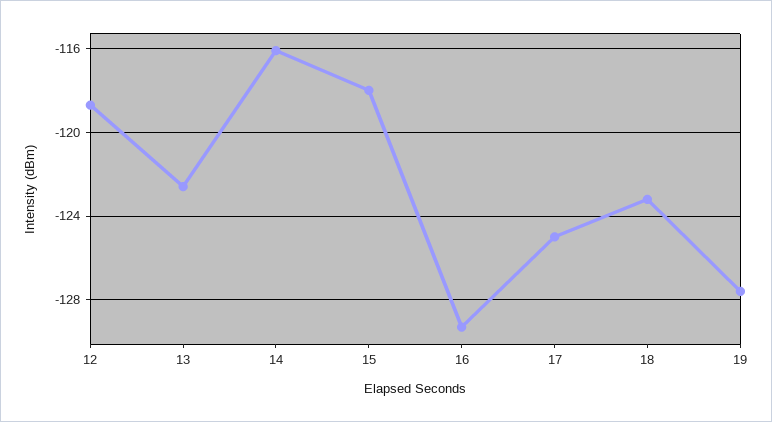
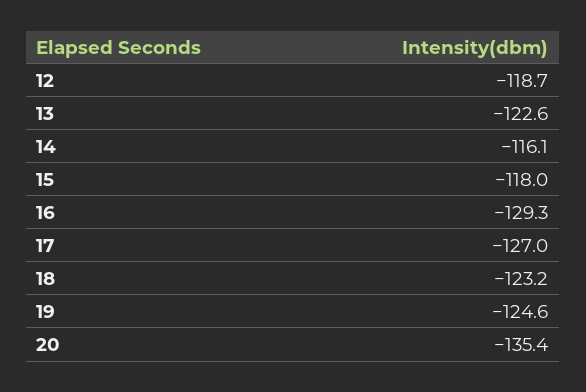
17: -125 -> -127
19: -127.5 -> -124.6
20: none -> -135.4

